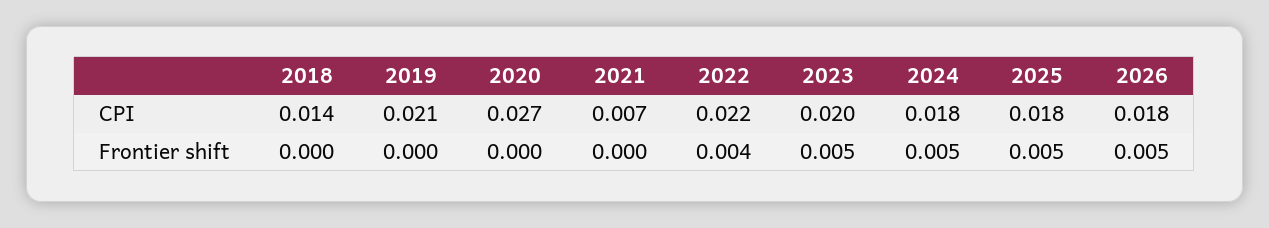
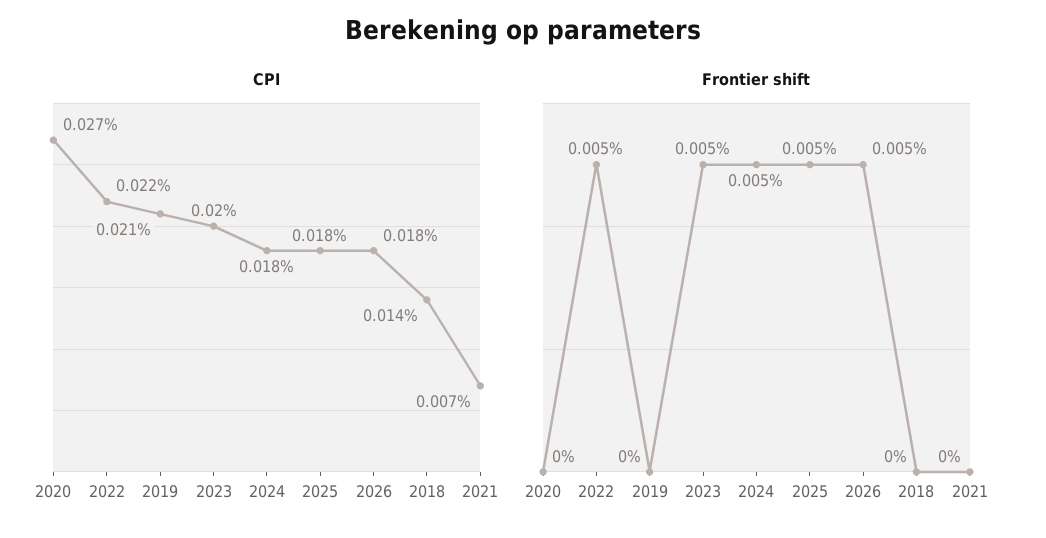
Frontier shift, 2022: 0.004 -> 0.005

